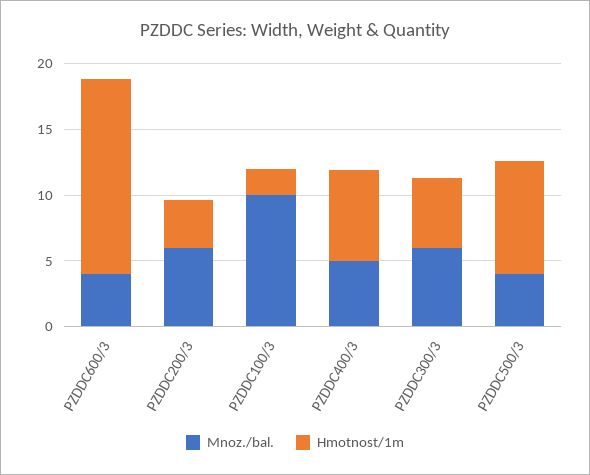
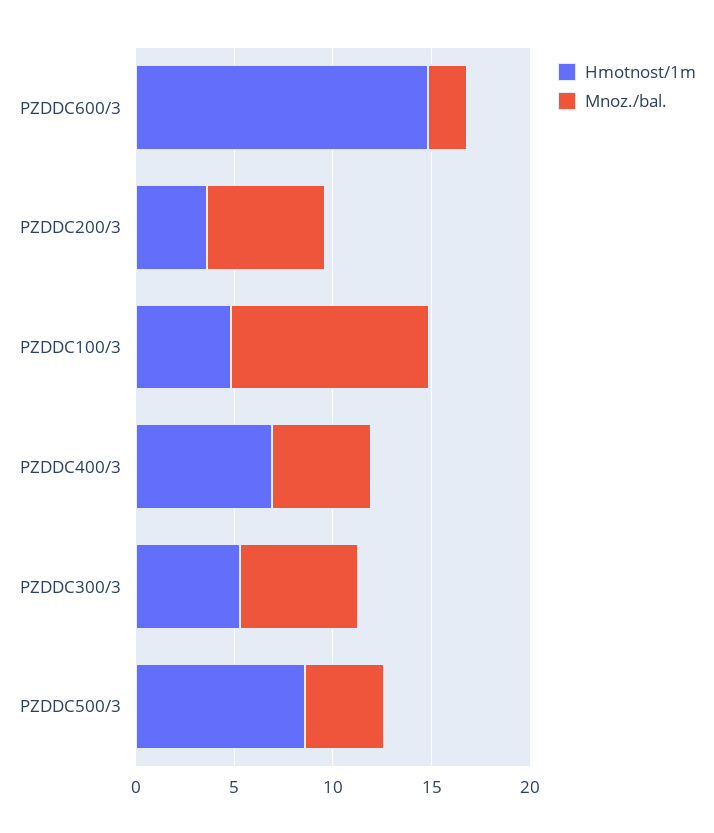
Mnoz./bal., PZDDC600/3: 4 -> 2
Hmotnost/1m, PZDDC100/3: 2 -> 5

